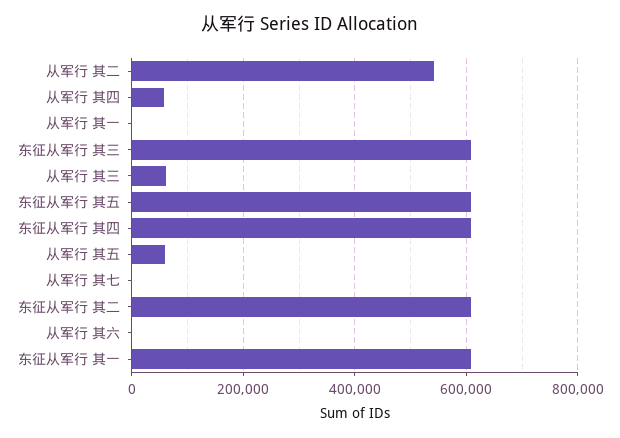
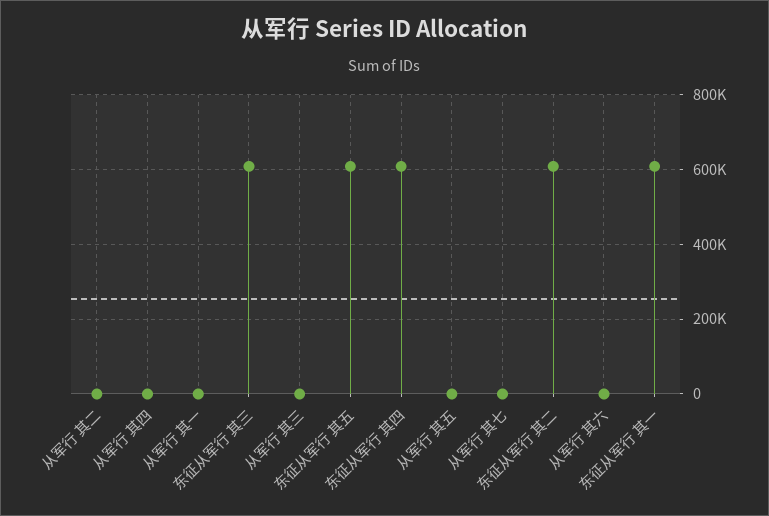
从军行 其二: 540000 -> 0
从军行 其四: 60000 -> 0
从军行 其三: 60000 -> 0
从军行 其五: 60000 -> 0

